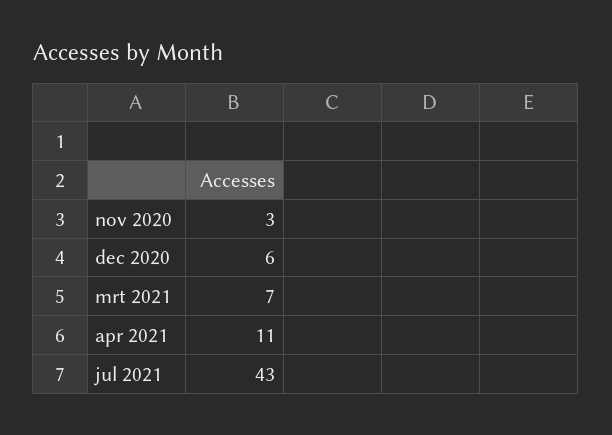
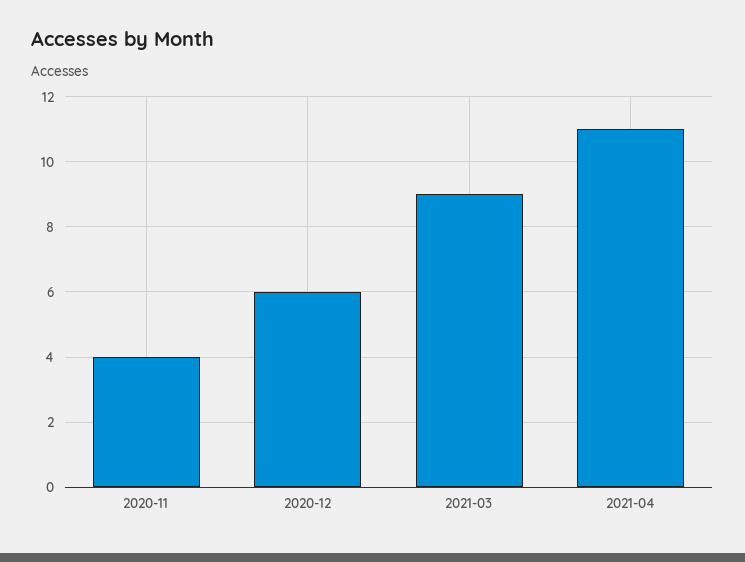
nov 2020: 3 -> 4
mrt 2021: 7 -> 9
jul 2021: 43 -> none

